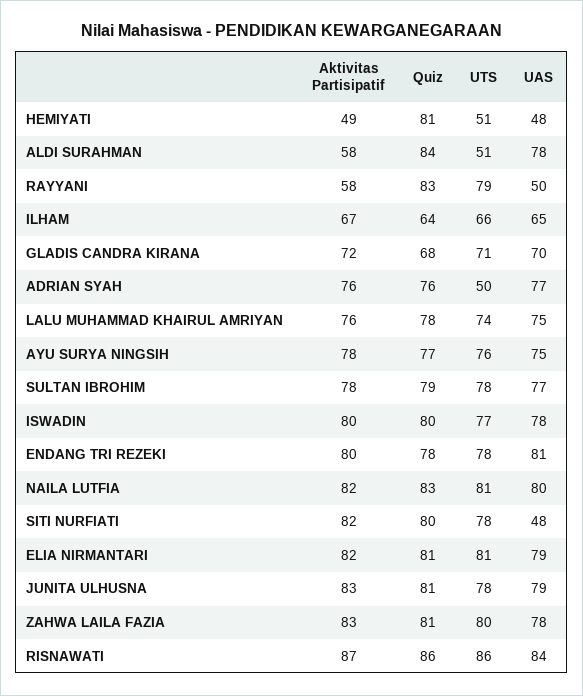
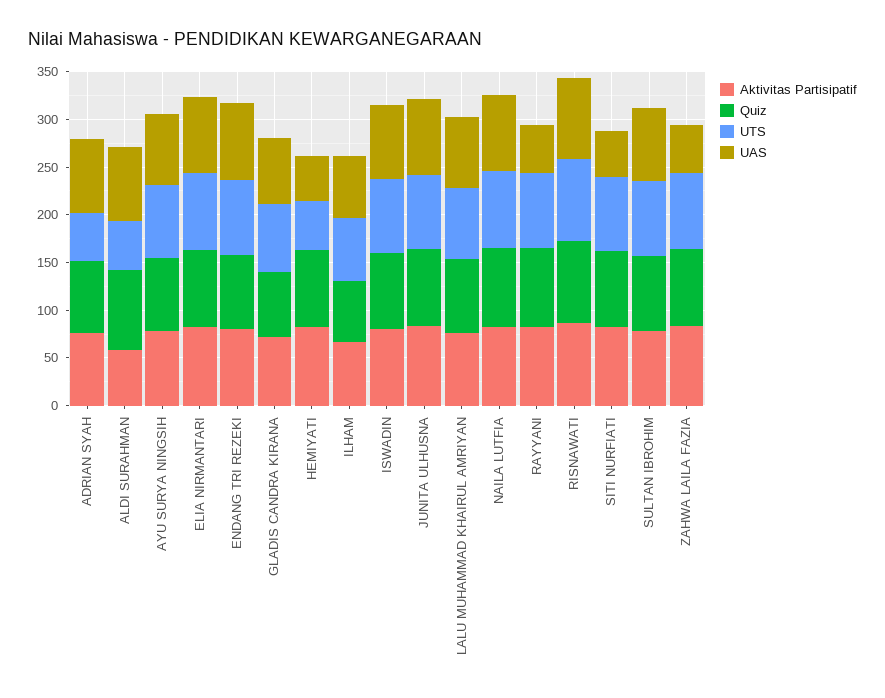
Aktivitas Partisipatif, HEMIYATI: 49 -> 80
Aktivitas Partisipatif, RAYYANI: 58 -> 80
UAS, ZAHWA LAILA FAZIA: 78 -> 50

